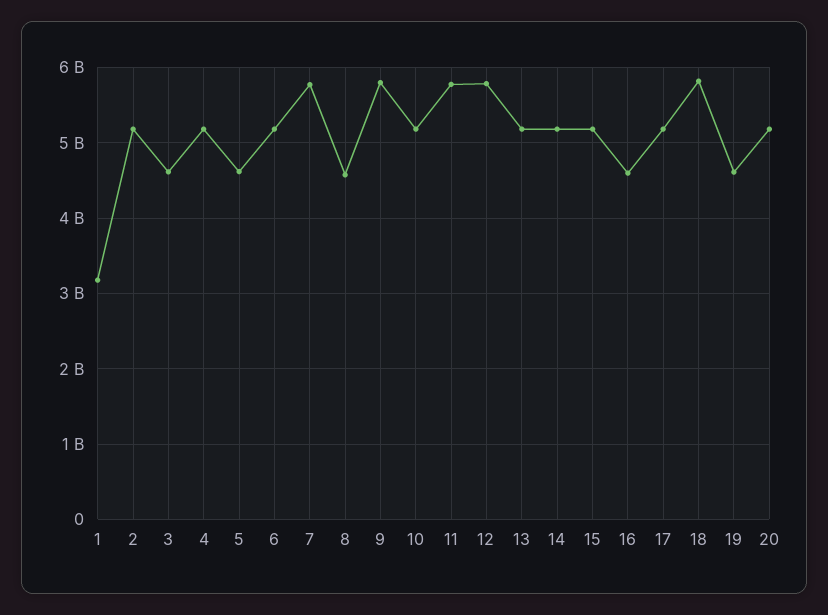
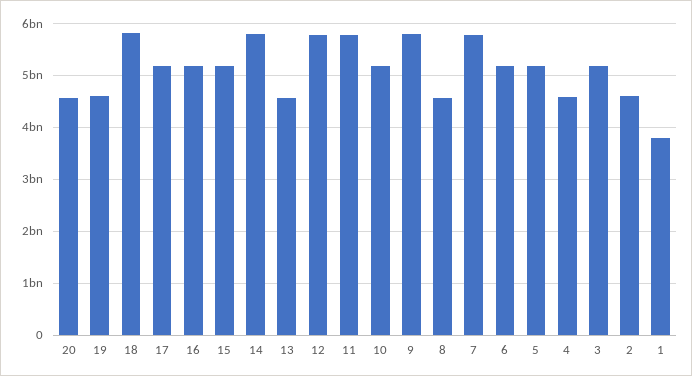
1: 3200000000 -> 3800000000
2: 5200000000 -> 4600000000
3: 4600000000 -> 5200000000
4: 5200000000 -> 4600000000
5: 4600000000 -> 5200000000
13: 5200000000 -> 4600000000
14: 5200000000 -> 5800000000
16: 4600000000 -> 5200000000
20: 5200000000 -> 4600000000

